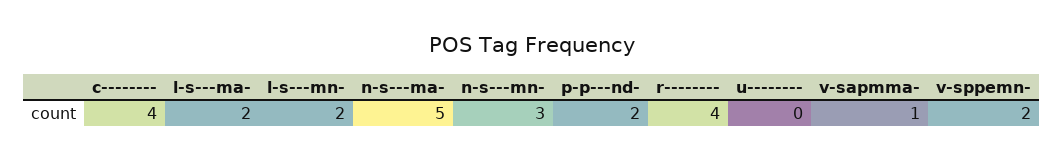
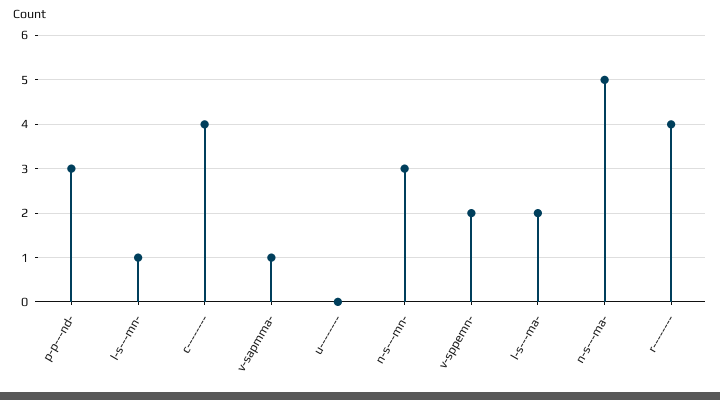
l-s---mn-: 2 -> 1
p-p---nd-: 2 -> 3

